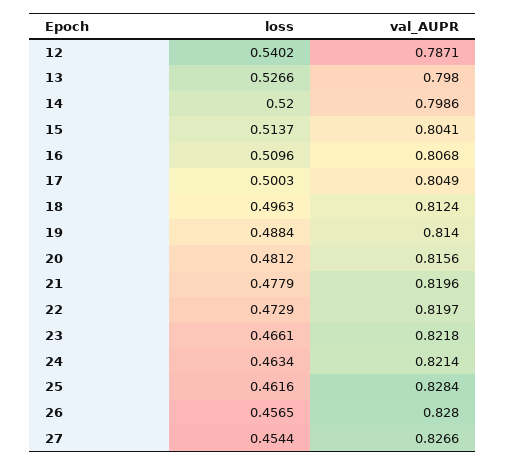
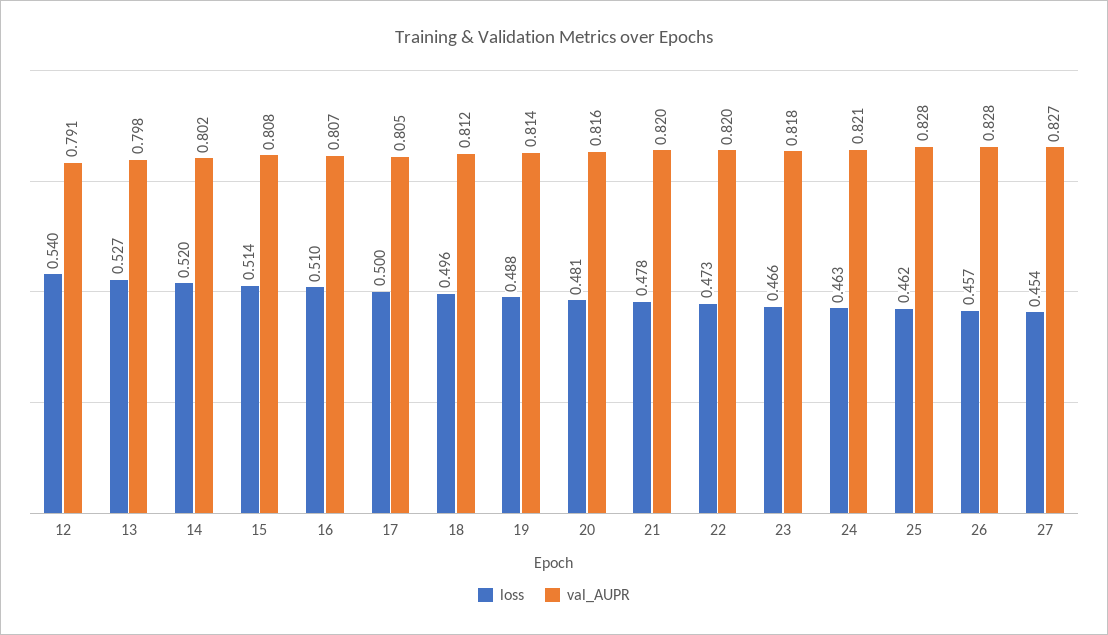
val_AUPR, 12: 0.7871 -> 0.791
val_AUPR, 14: 0.7986 -> 0.802
val_AUPR, 15: 0.8041 -> 0.808
val_AUPR, 23: 0.8218 -> 0.818

